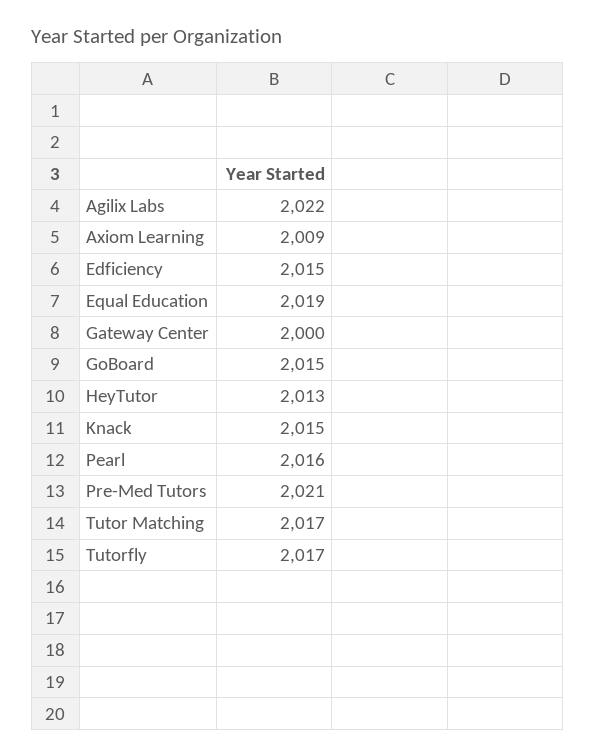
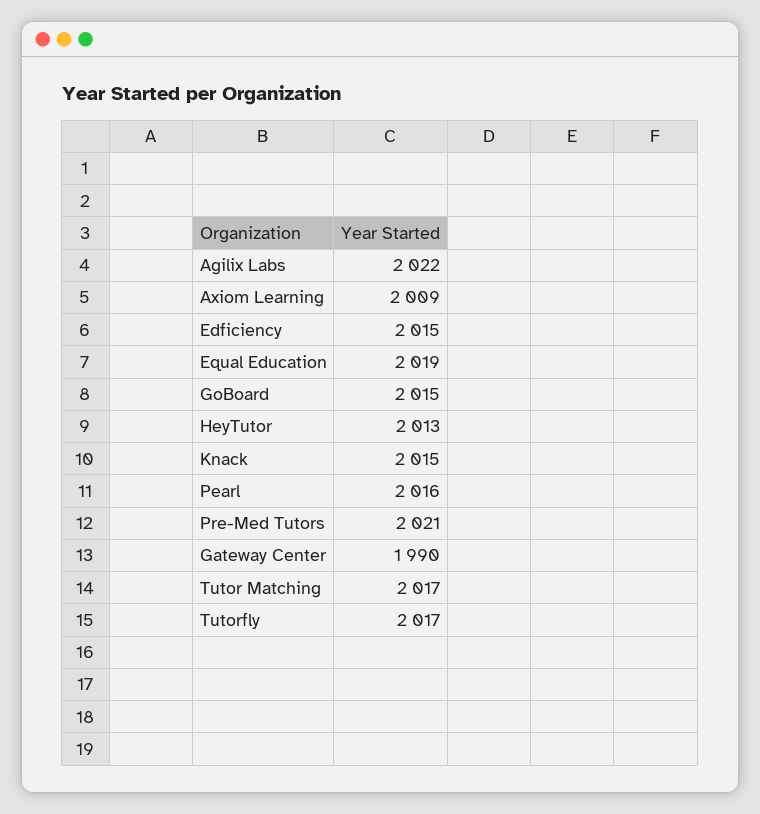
Gateway Center: 2000 -> 1990

